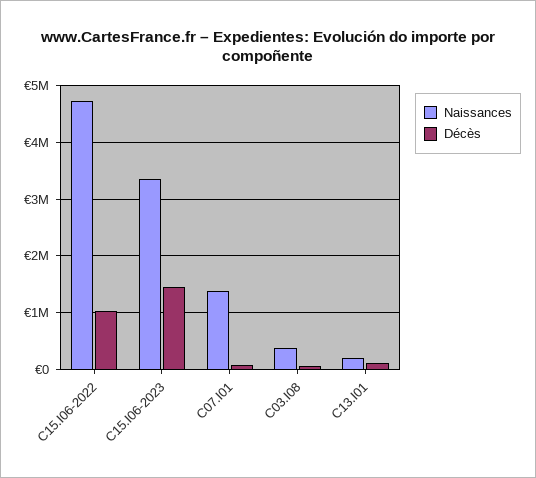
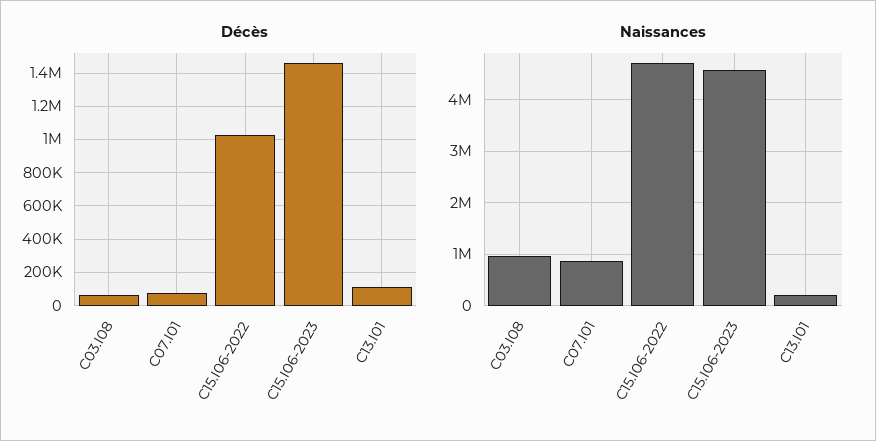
Naissances, C15.I06-2023: 3400000 -> 4600000
Naissances, C07.I01: 1400000 -> 800000
Naissances, C03.I08: 400000 -> 1000000

